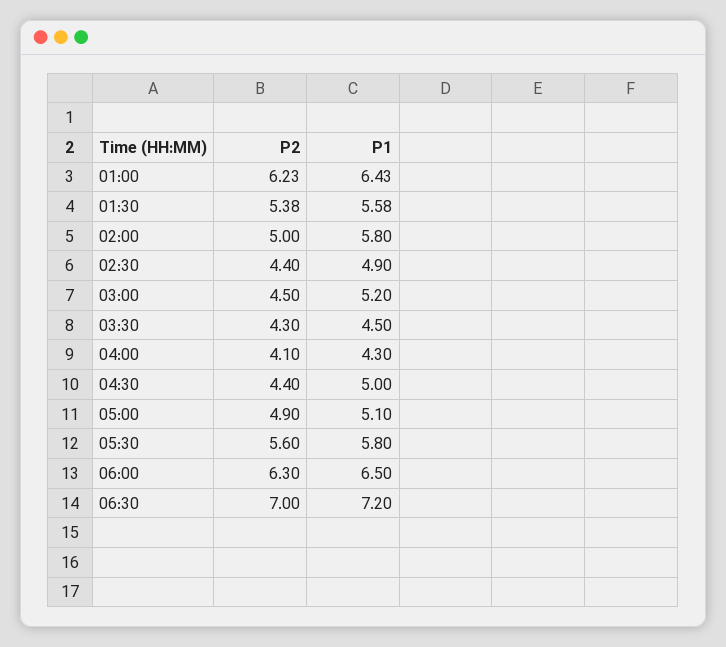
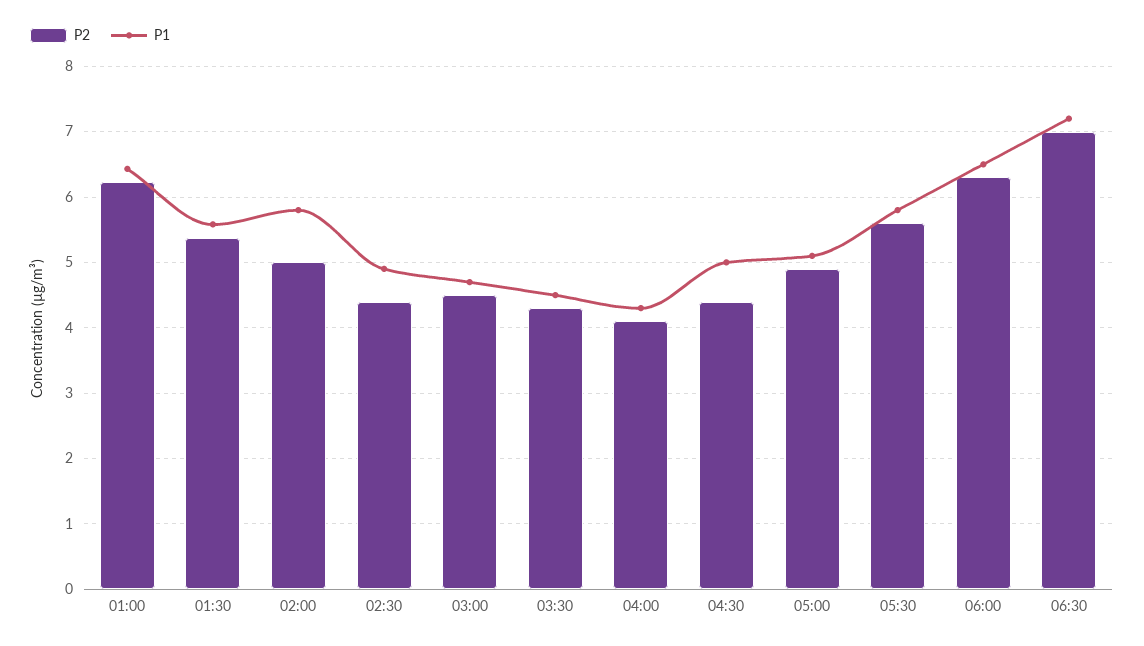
P1, 03:00: 5.2 -> 4.7

